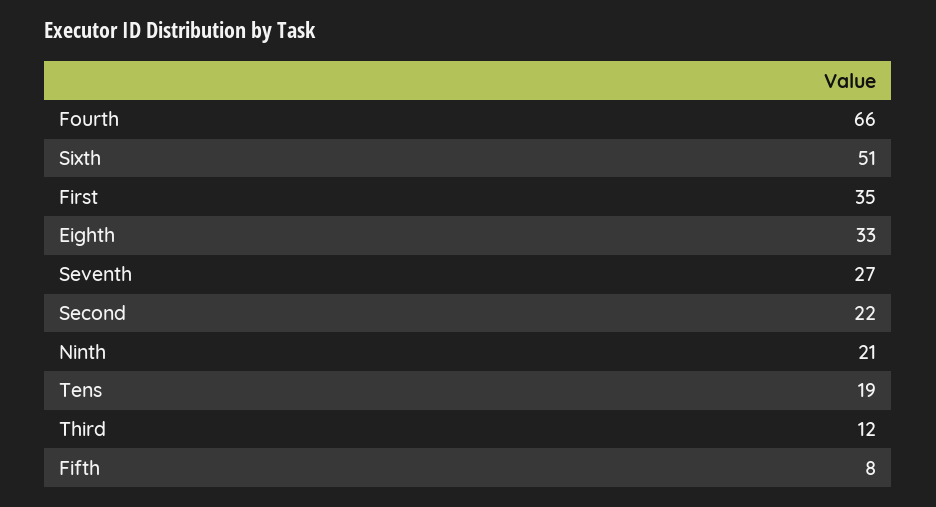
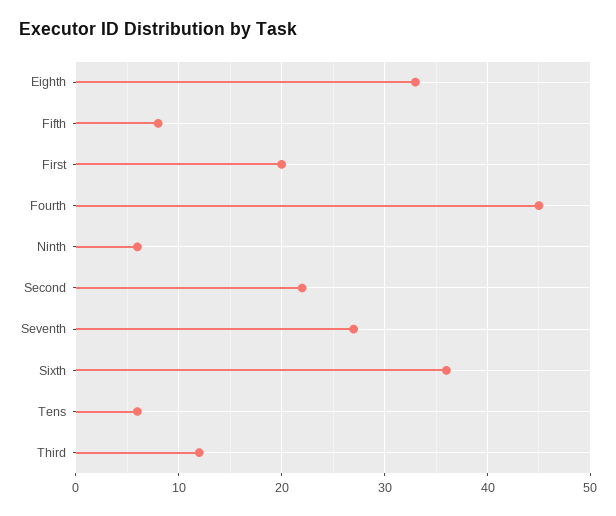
Fourth: 66 -> 45
Sixth: 51 -> 36
First: 35 -> 20
Ninth: 21 -> 6
Tens: 19 -> 6

